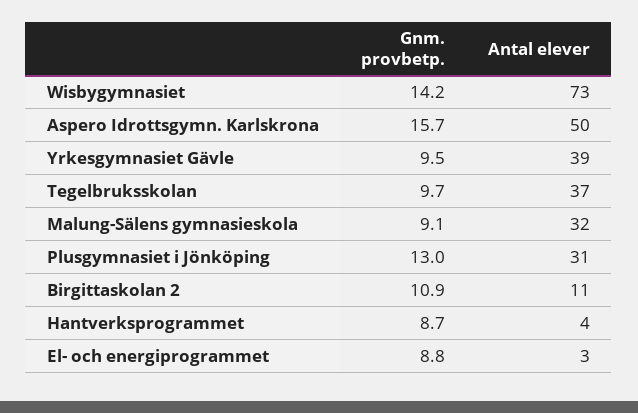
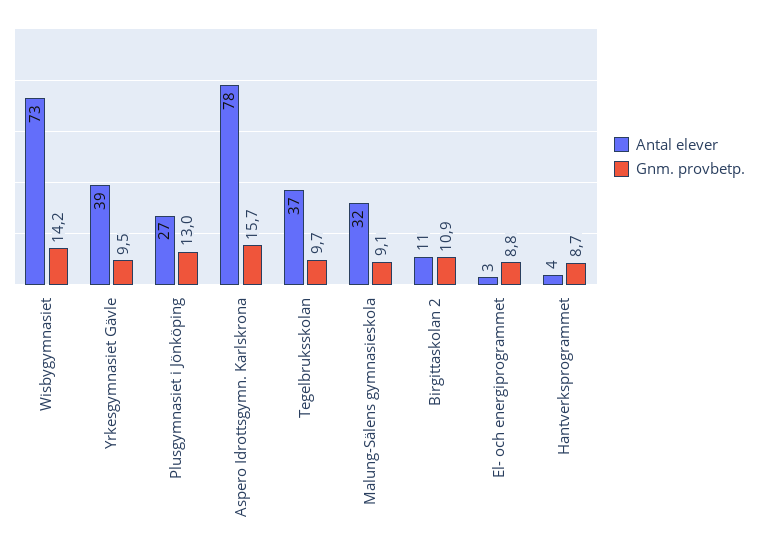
Antal elever, Aspero Idrottsgymn. Karlskrona: 50 -> 78
Antal elever, Plusgymnasiet i Jönköping: 31 -> 27

